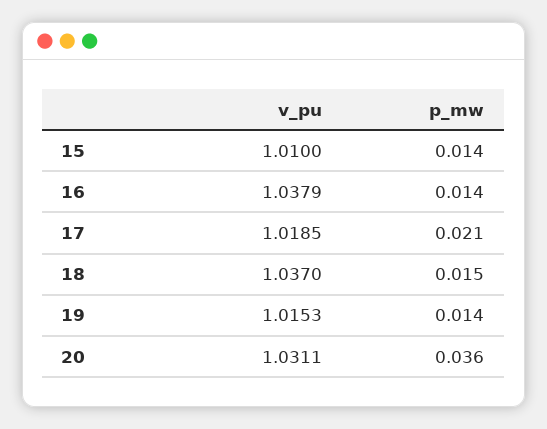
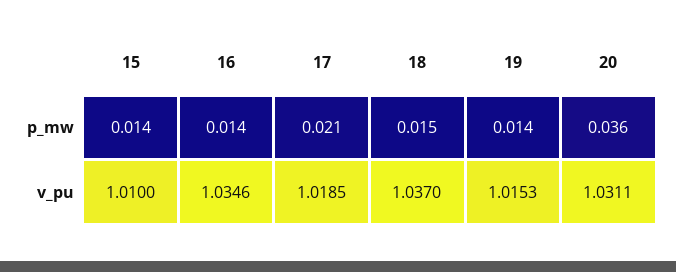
v_pu, 16: 1.0379 -> 1.0346

